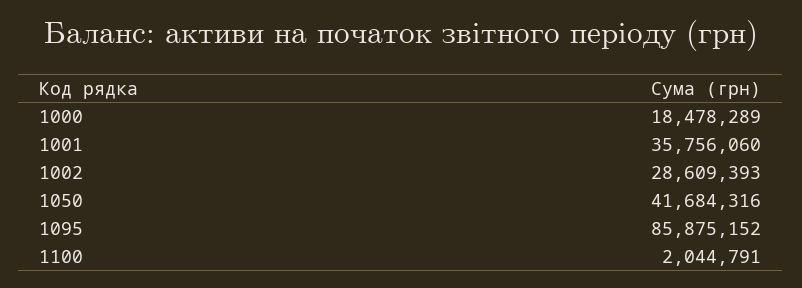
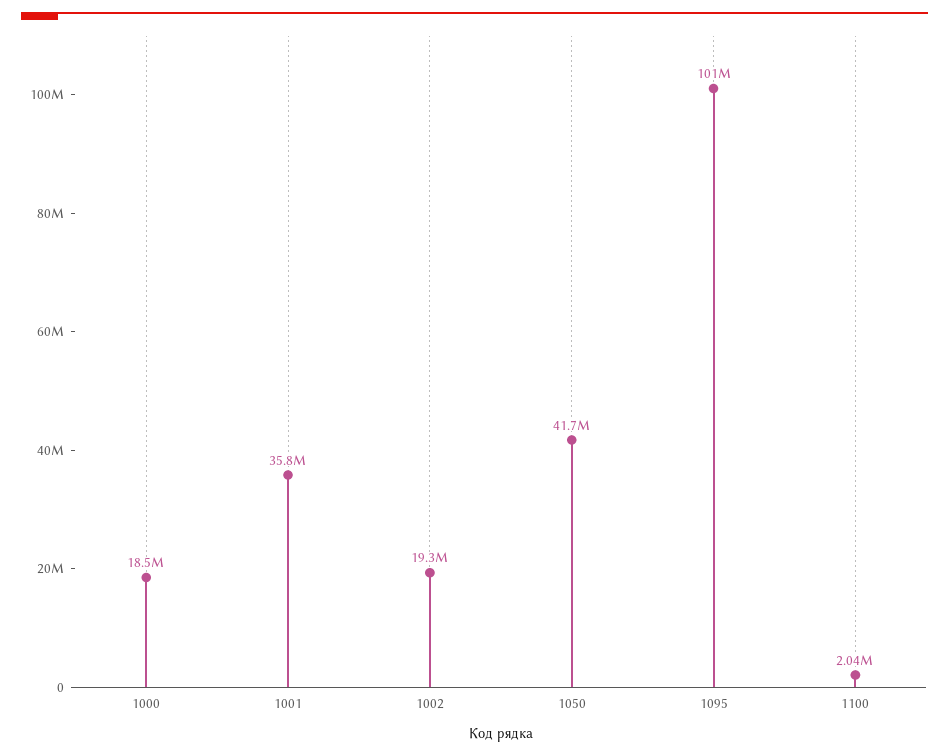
1002: 28609393 -> 19300000
1095: 85875152 -> 101000000

